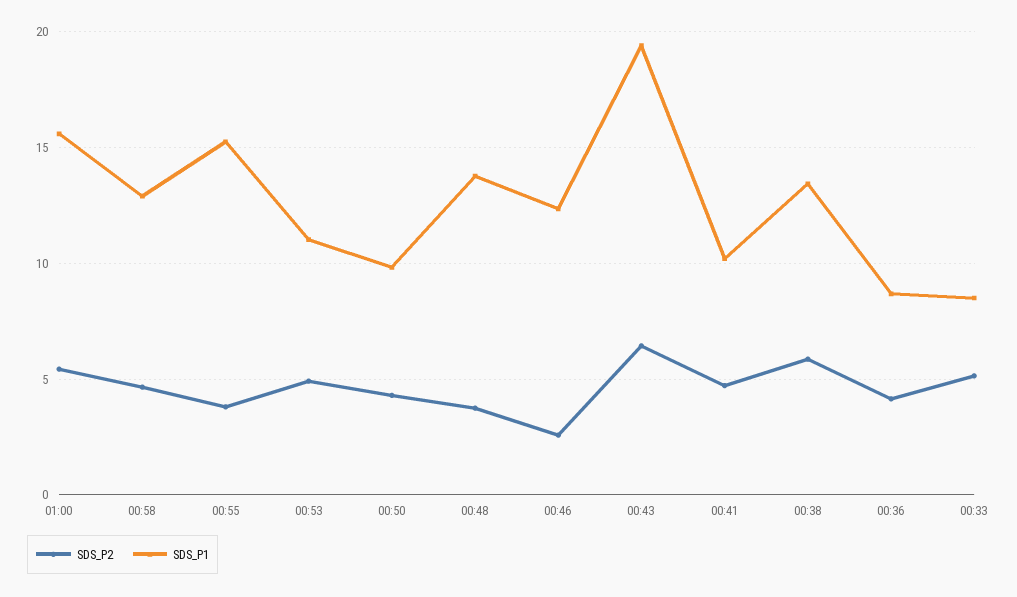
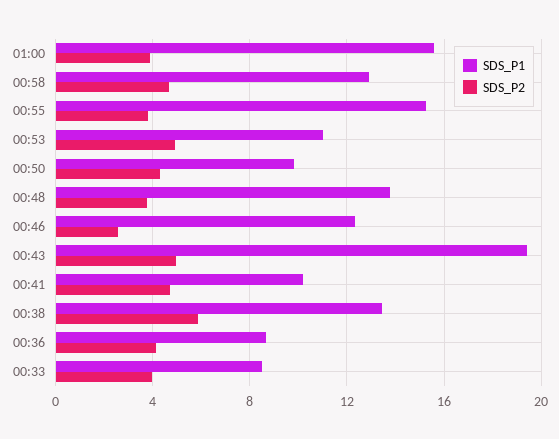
SDS_P2, 01:00: 5.5 -> 4
SDS_P2, 00:43: 6.5 -> 5
SDS_P2, 00:33: 5 -> 4

